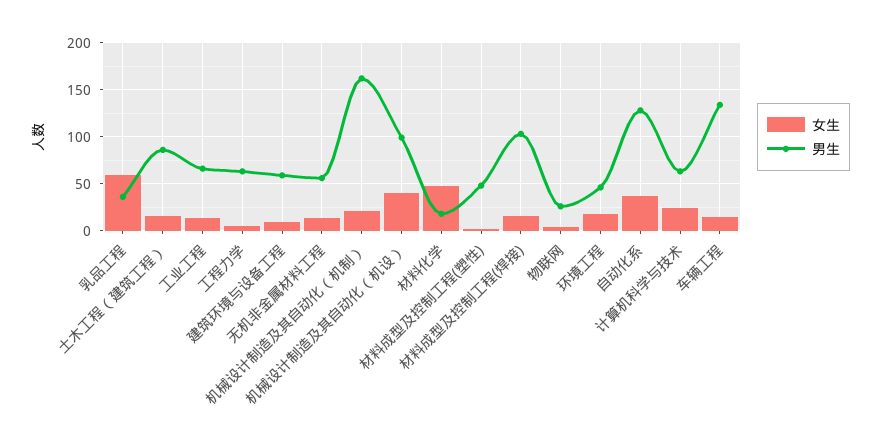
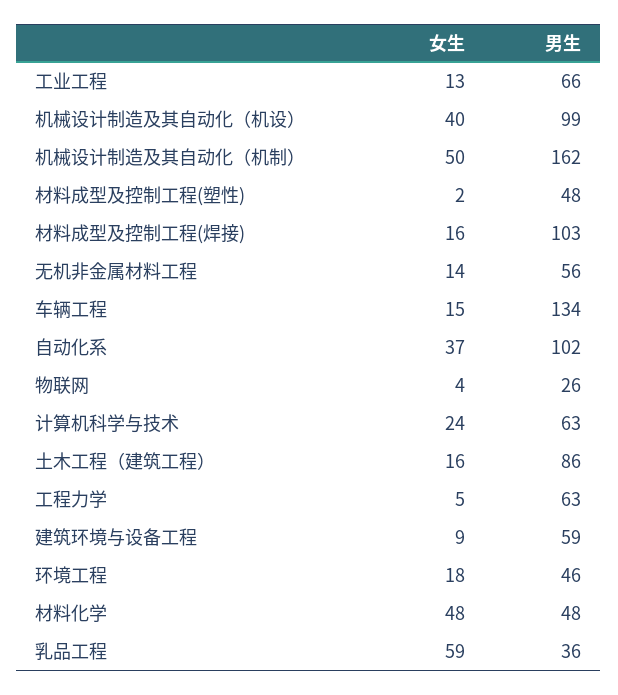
女生, 机械设计制造及其自动化（机制）: 20 -> 50
男生, 材料化学: 20 -> 48
男生, 自动化系: 130 -> 102

